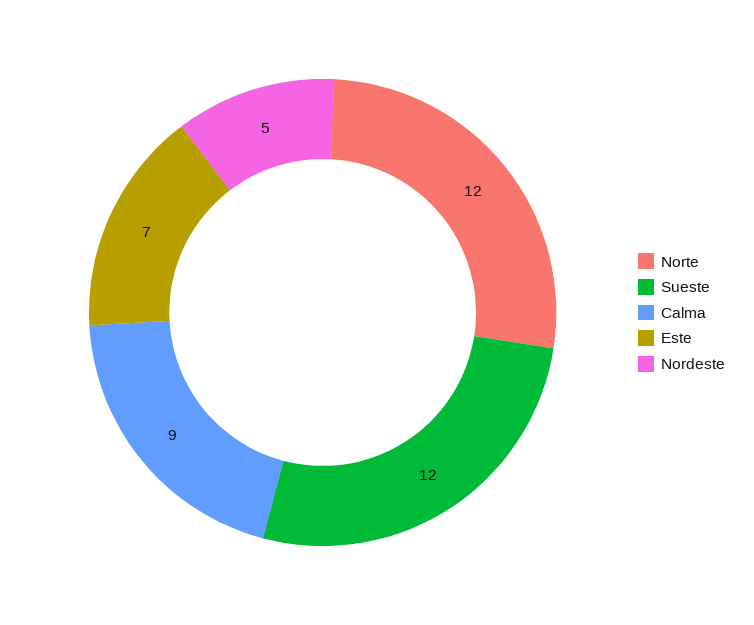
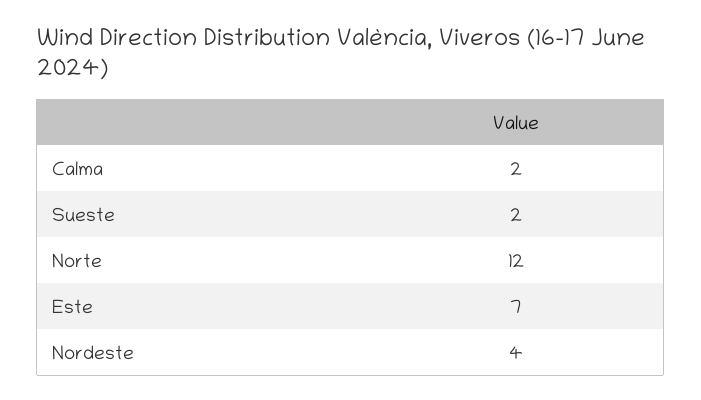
Sueste: 12 -> 2
Calma: 9 -> 2
Nordeste: 5 -> 4

